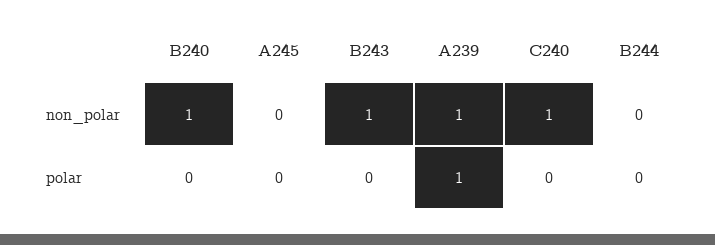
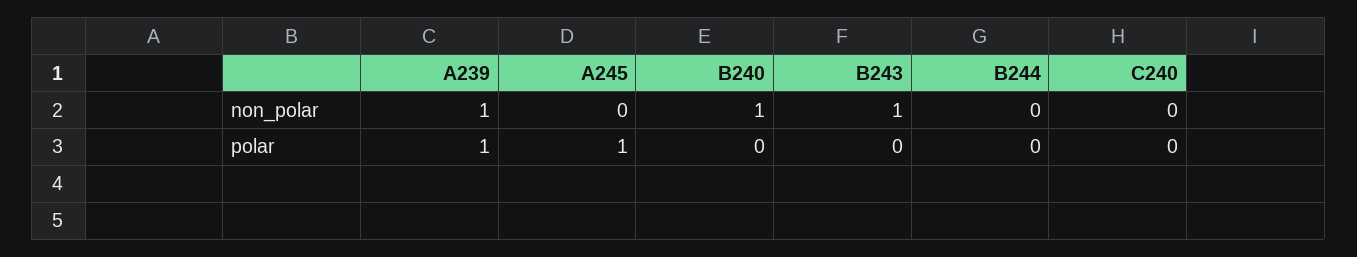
C240, non_polar: 1 -> 0
A245, polar: 0 -> 1

